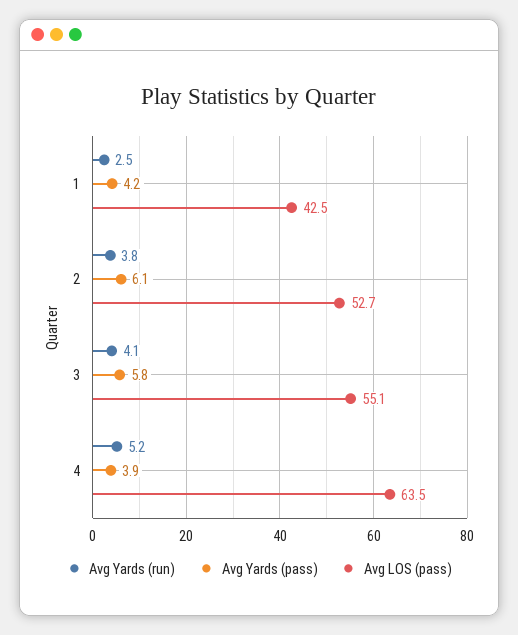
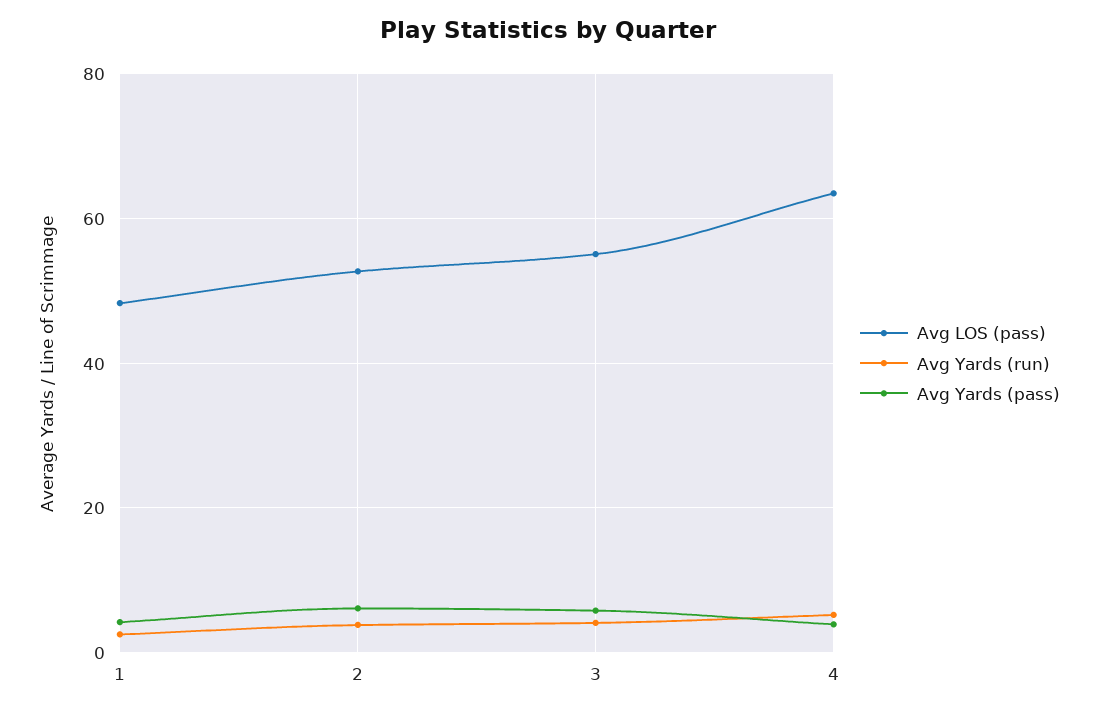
Avg LOS (pass), 1: 42.5 -> 48

